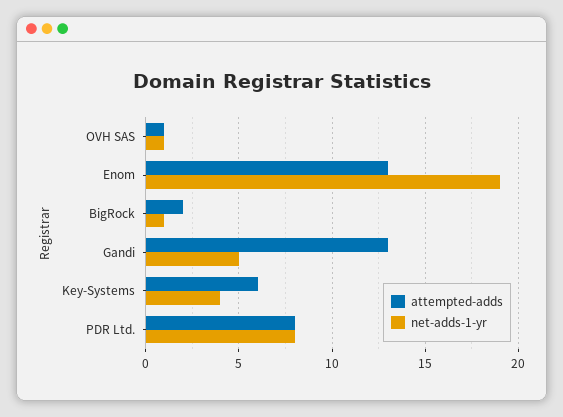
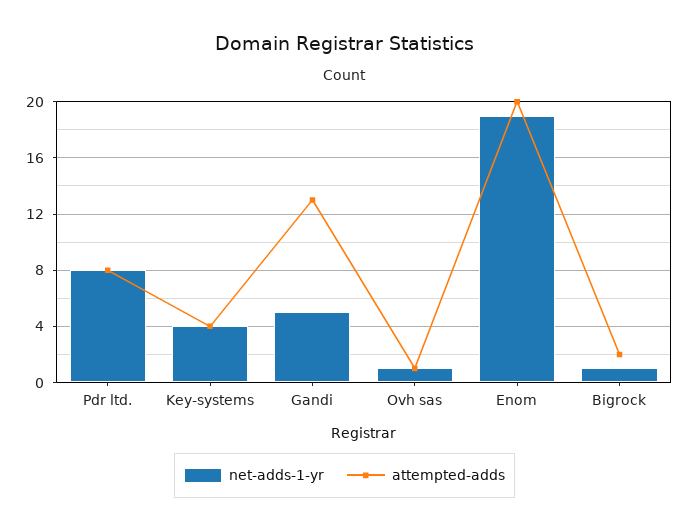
attempted-adds, Enom: 13 -> 20
attempted-adds, Key-Systems: 6 -> 4

